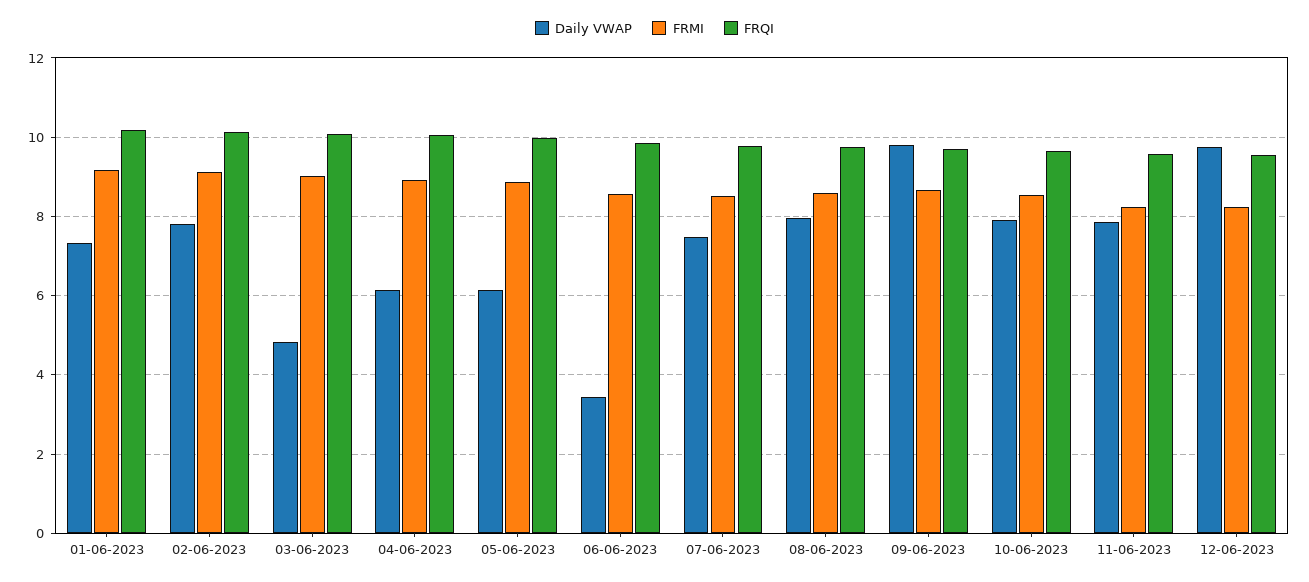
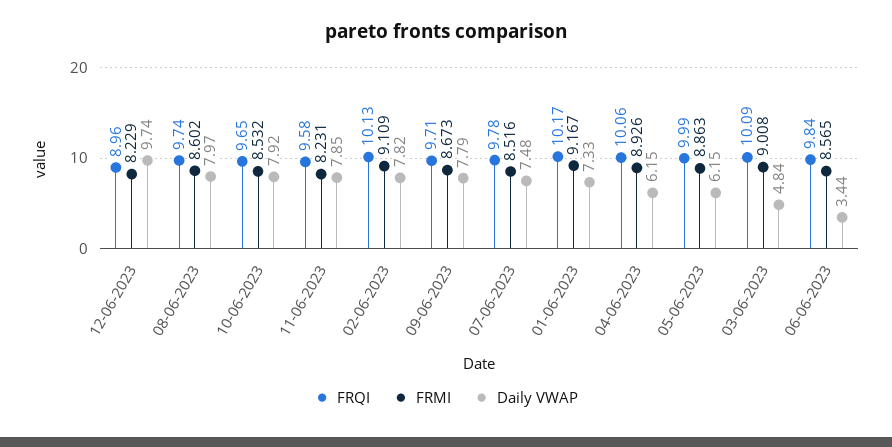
Daily VWAP, 09-06-2023: 9.8 -> 7.79
FRQI, 12-06-2023: 9.6 -> 8.96

